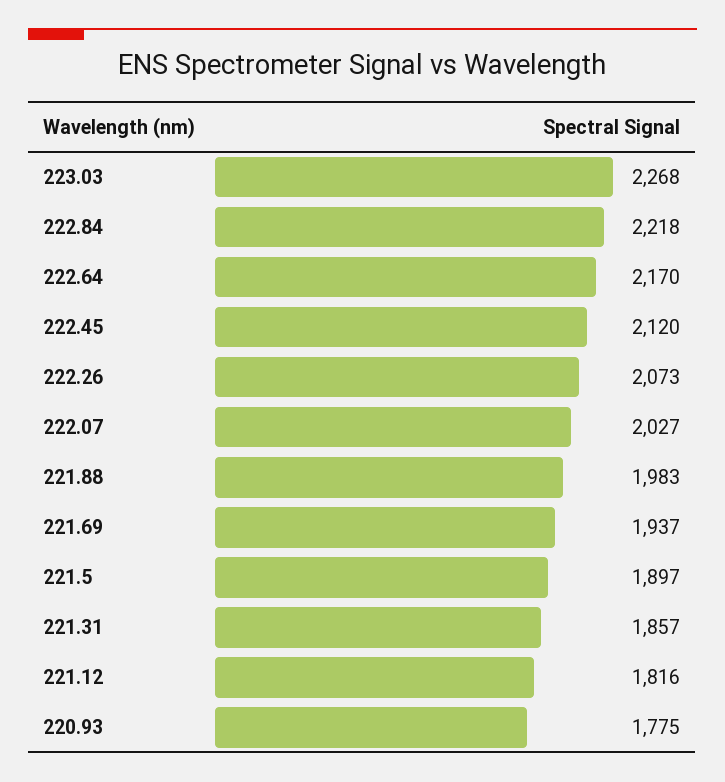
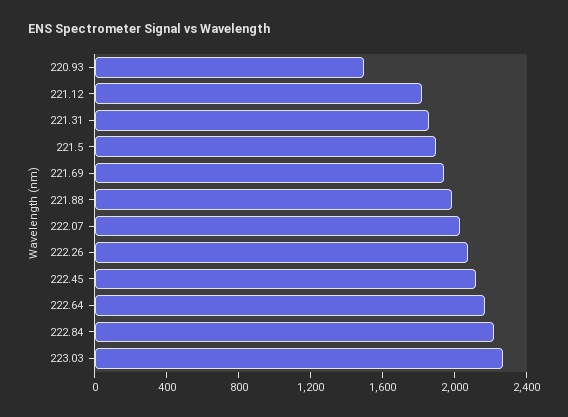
220.93: 1775 -> 1500

